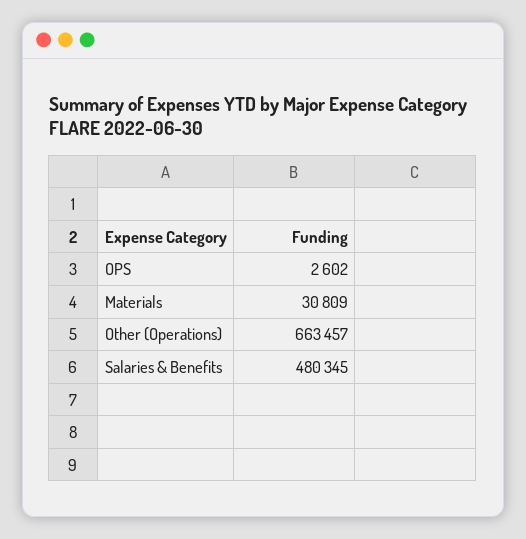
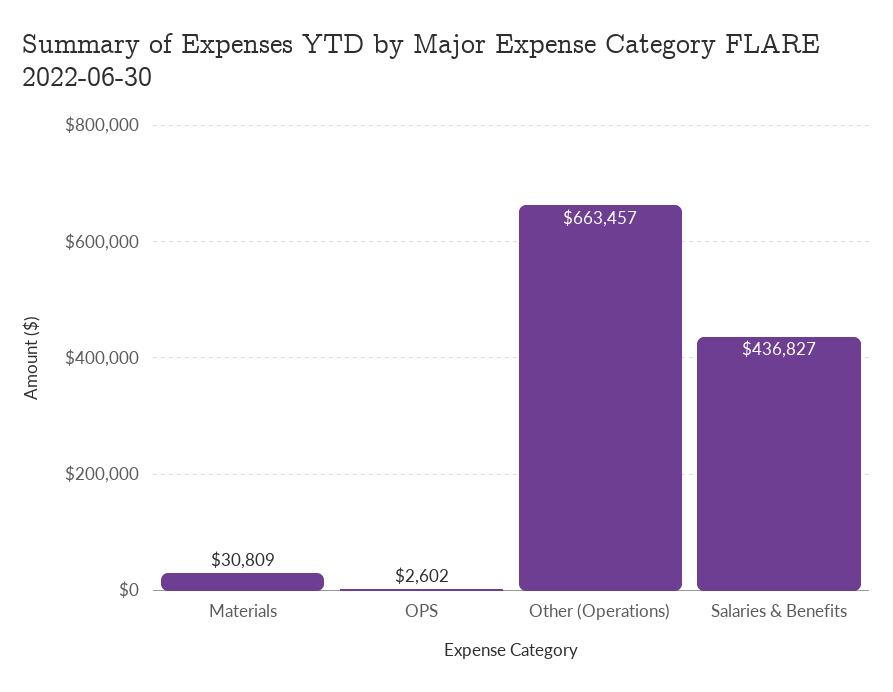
Salaries & Benefits: 480345 -> 436827

